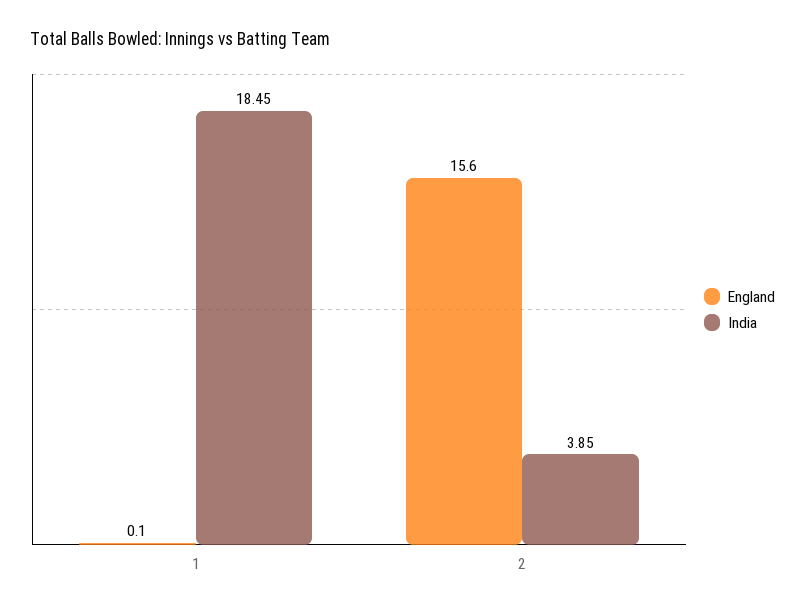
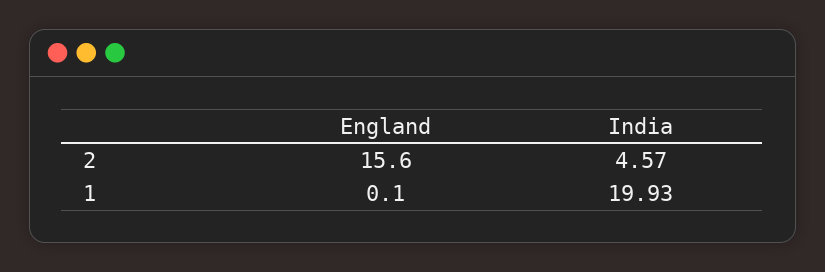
India, 1: 18.45 -> 19.93
India, 2: 3.85 -> 4.57

